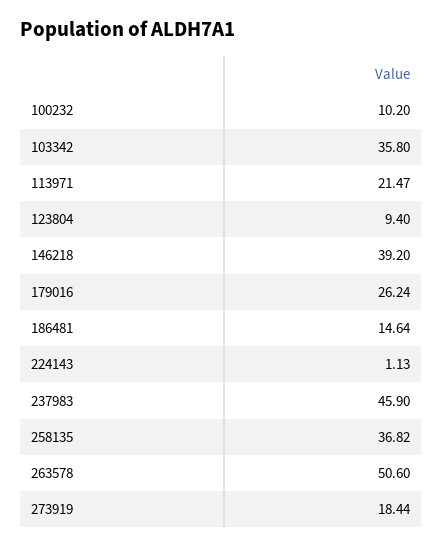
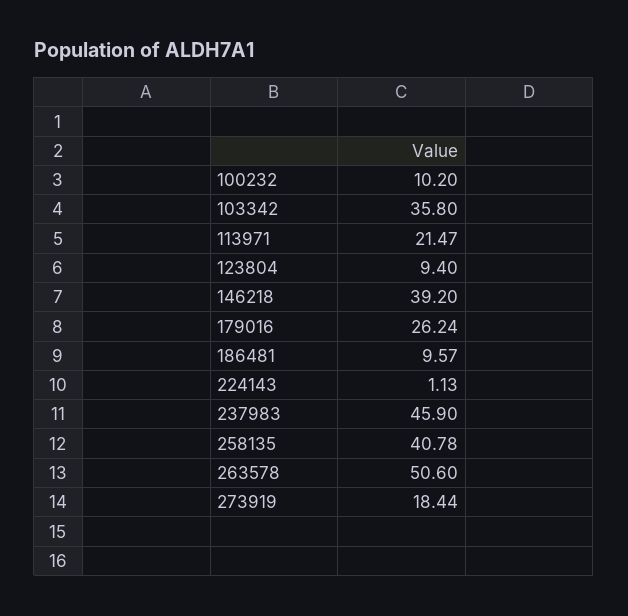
186481: 14.64 -> 9.57
258135: 36.82 -> 40.78

